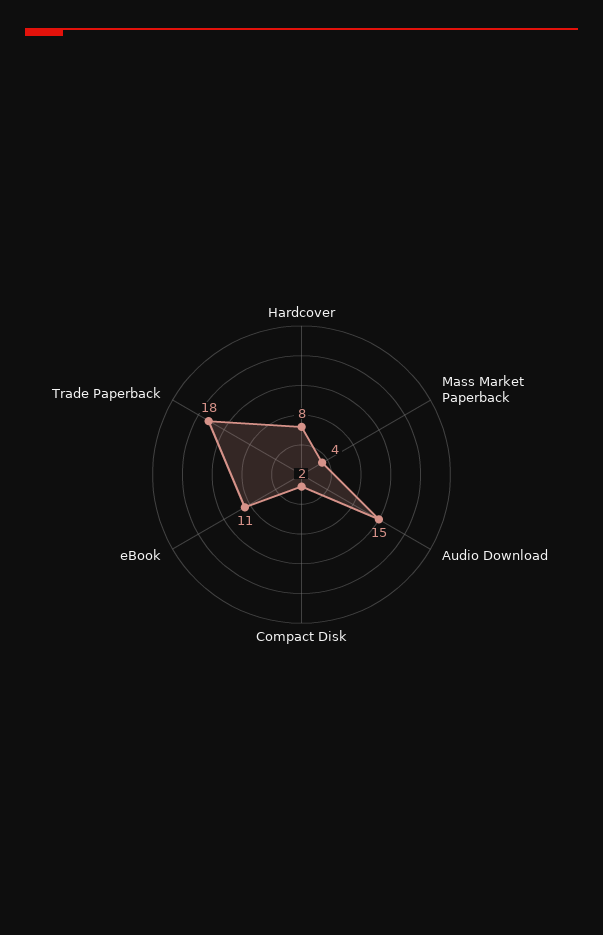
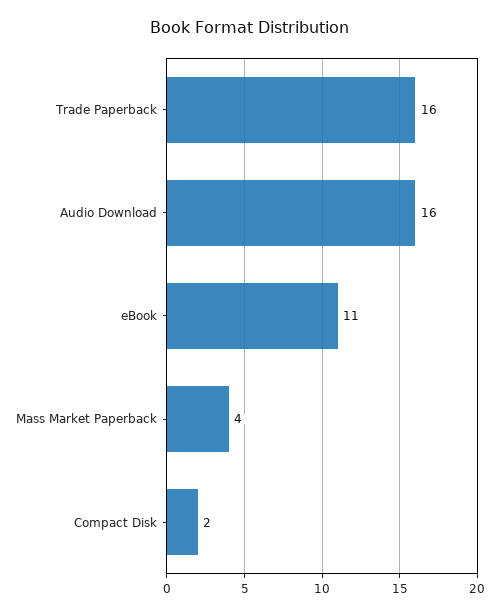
Hardcover: 8 -> none
Audio Download: 15 -> 16
Trade Paperback: 18 -> 16

